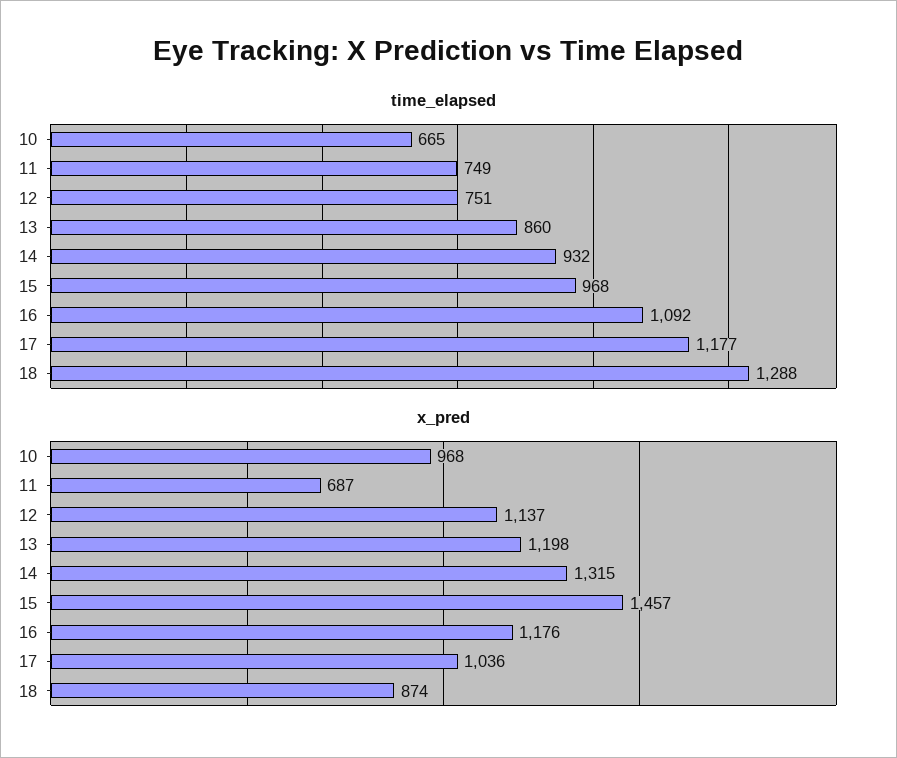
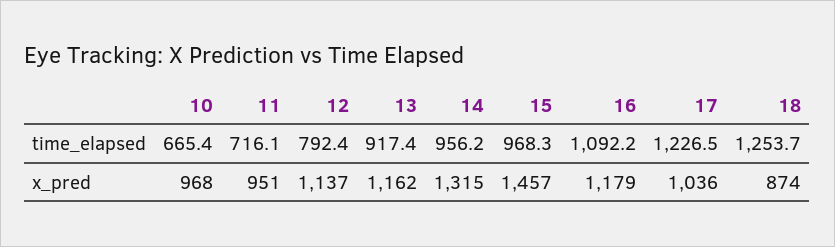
time_elapsed, 11: 749 -> 716.1
time_elapsed, 12: 751 -> 792.4
time_elapsed, 13: 860 -> 917.4
time_elapsed, 14: 932 -> 956.2
time_elapsed, 17: 1177 -> 1226.5
time_elapsed, 18: 1288 -> 1253.7
x_pred, 11: 687 -> 951
x_pred, 13: 1198 -> 1162
x_pred, 16: 1176 -> 1179

